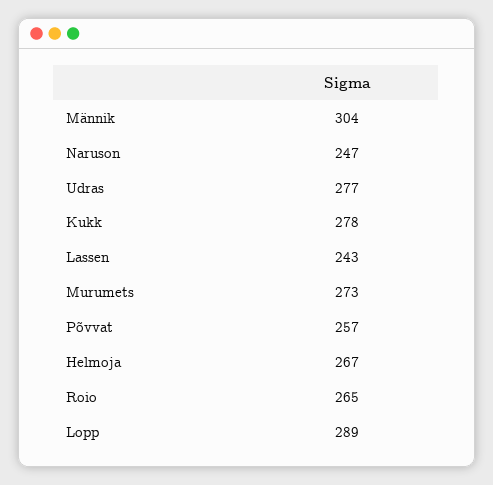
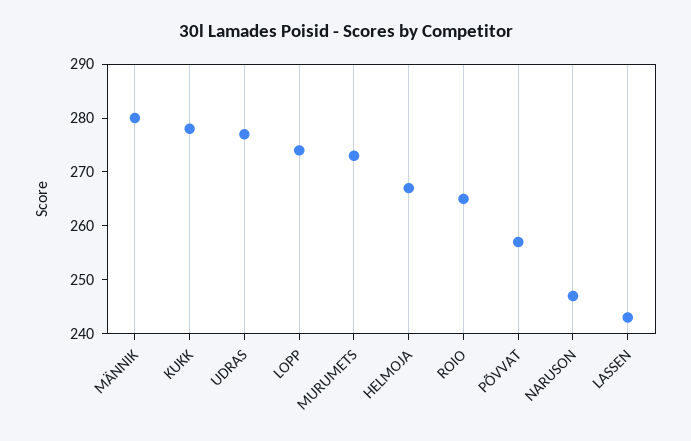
Männik: 304 -> 280
Lopp: 289 -> 275

